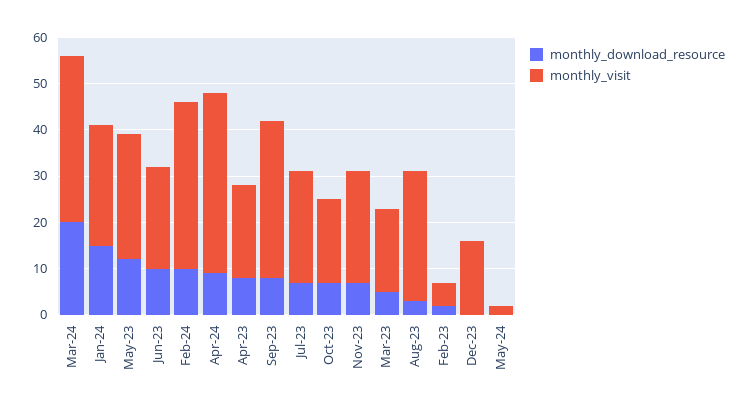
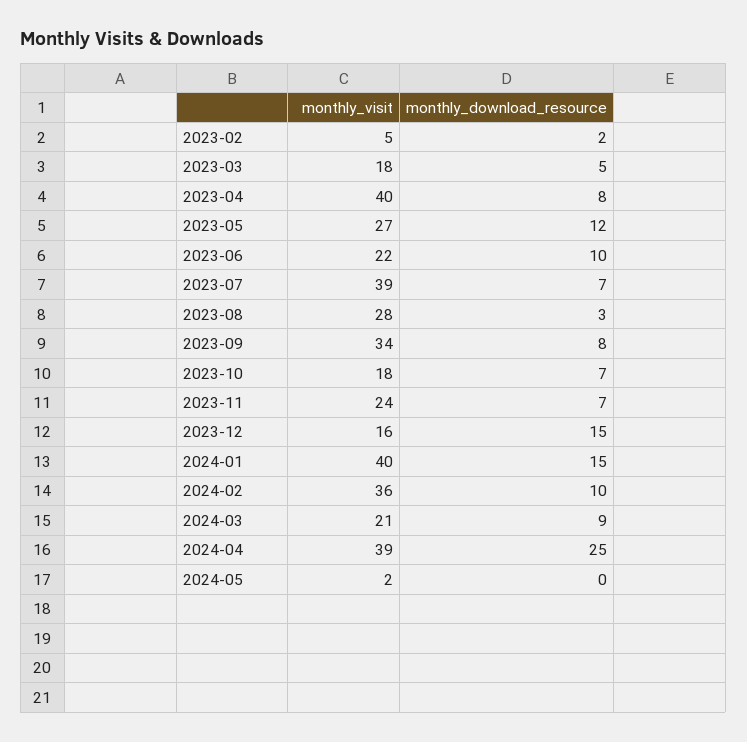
monthly_download_resource, Mar-24: 20 -> 9
monthly_visit, Mar-24: 35 -> 21
monthly_visit, Jan-24: 25 -> 40
monthly_download_resource, Apr-24: 10 -> 25
monthly_visit, Apr-23: 20 -> 40
monthly_visit, Jul-23: 25 -> 39
monthly_download_resource, Dec-23: 0 -> 15

